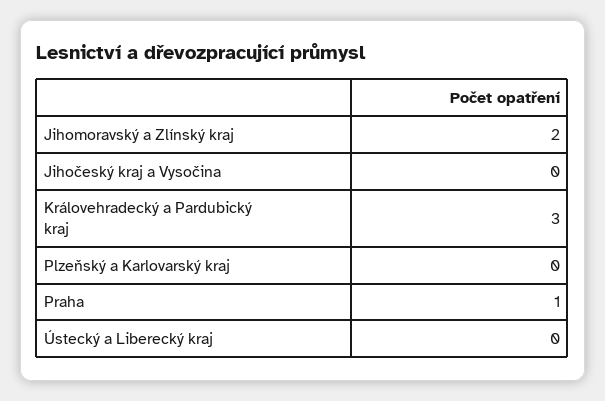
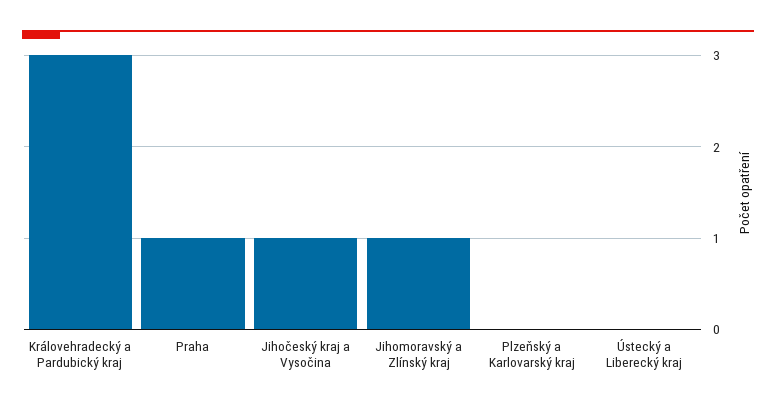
Jihomoravský a Zlínský kraj: 2 -> 1
Jihočeský kraj a Vysočina: 0 -> 1

